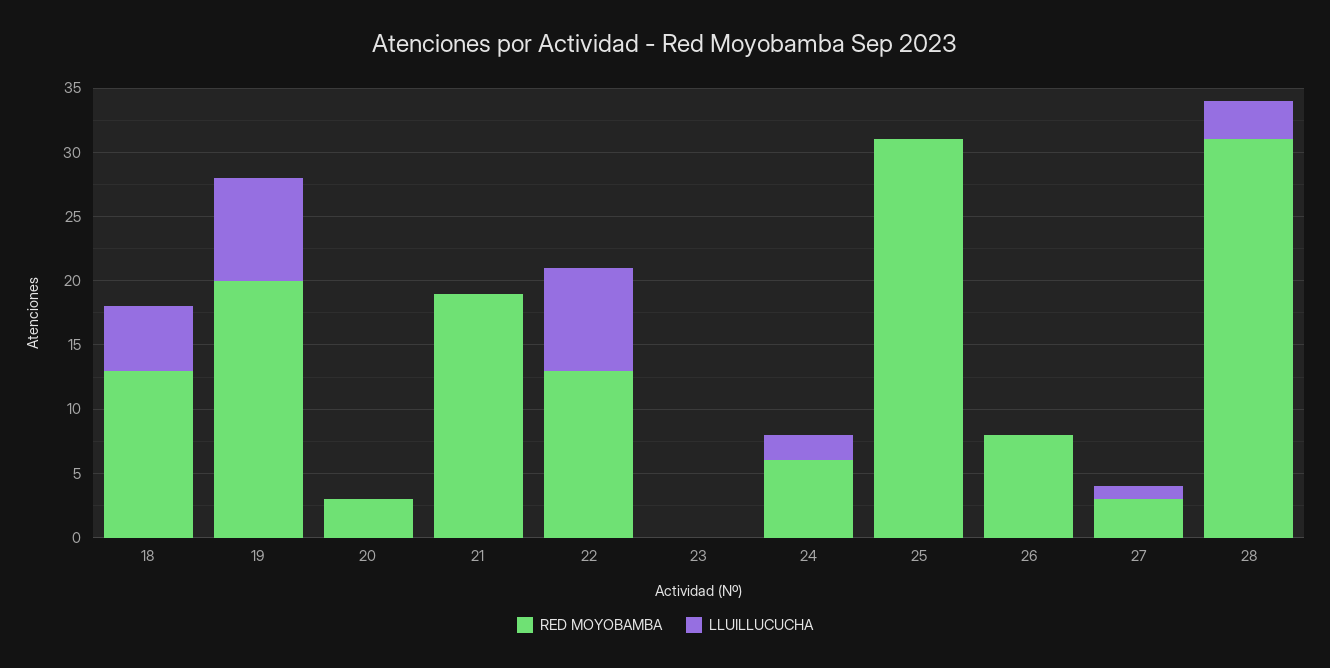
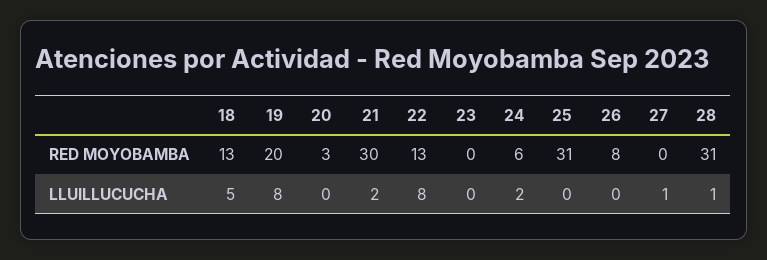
RED MOYOBAMBA, 21: 19 -> 30
LLUILLUCUCHA, 21: 0 -> 2
RED MOYOBAMBA, 27: 3 -> 0
LLUILLUCUCHA, 28: 3 -> 1

